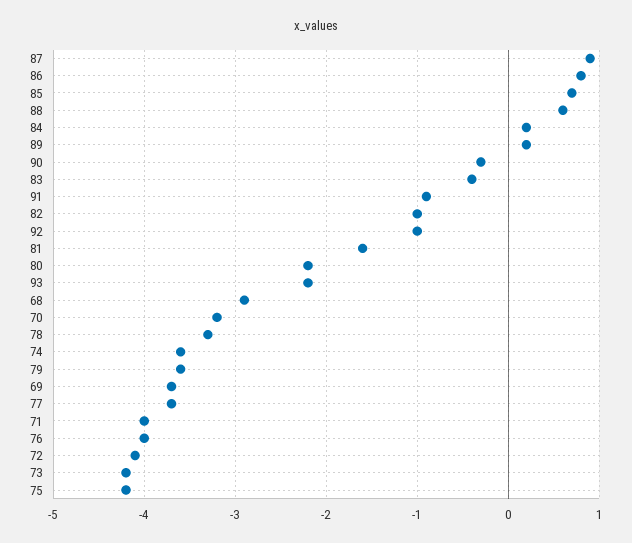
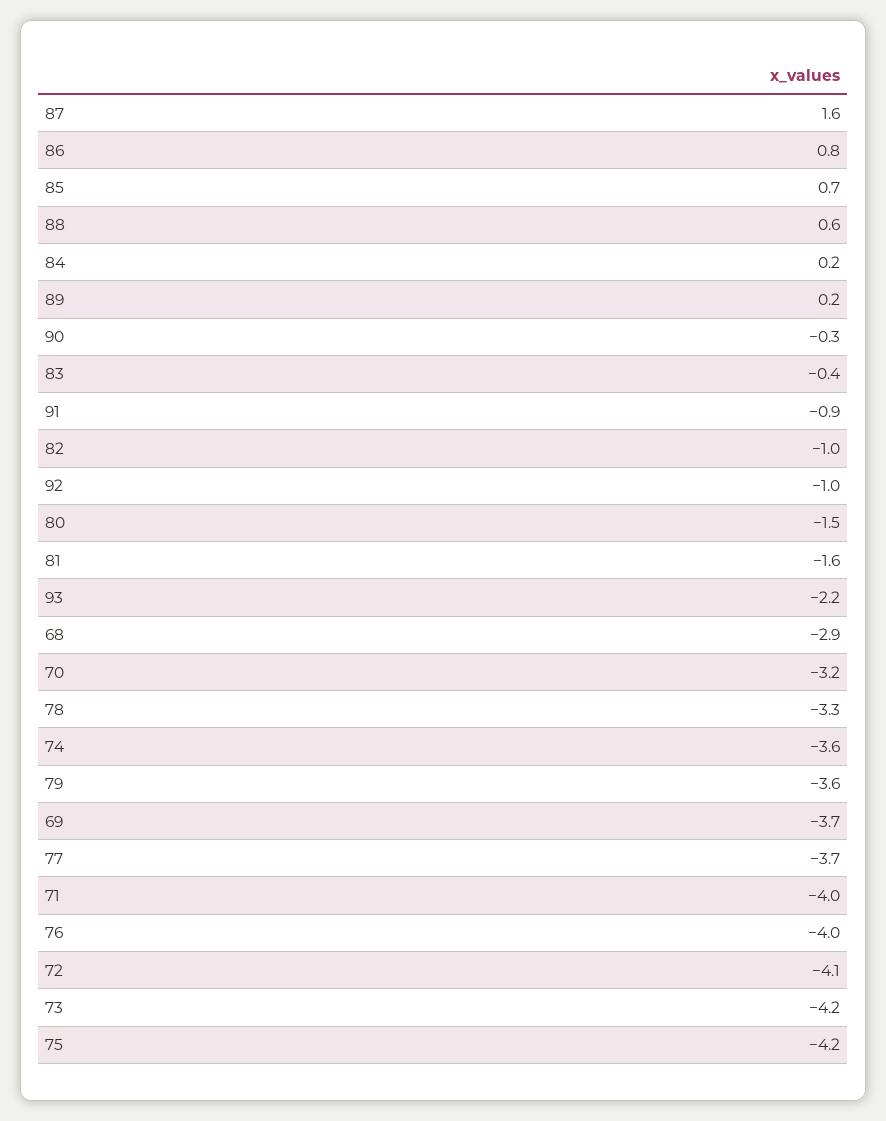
87: 0.9 -> 1.6
80: -2.2 -> -1.5

